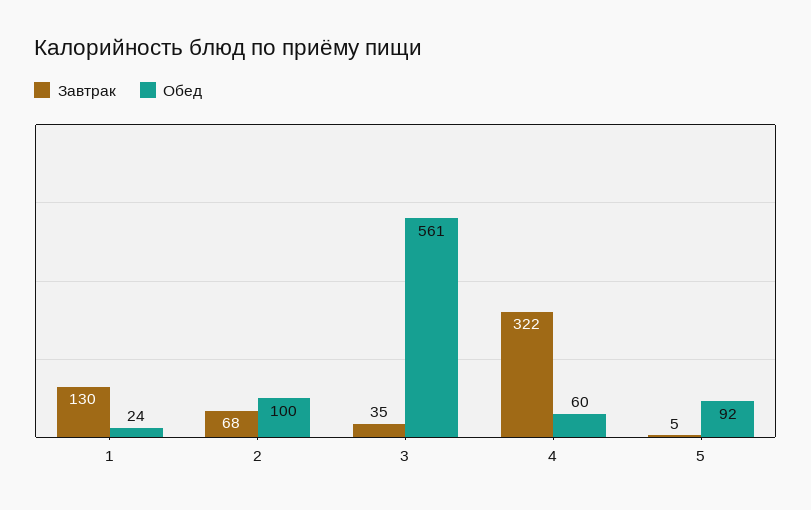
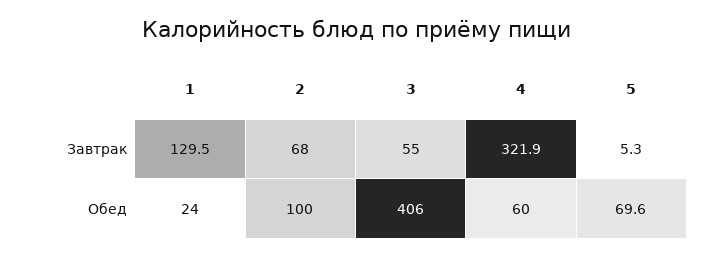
Завтрак, 3: 35 -> 55
Обед, 3: 561 -> 406
Обед, 5: 92 -> 69.6

